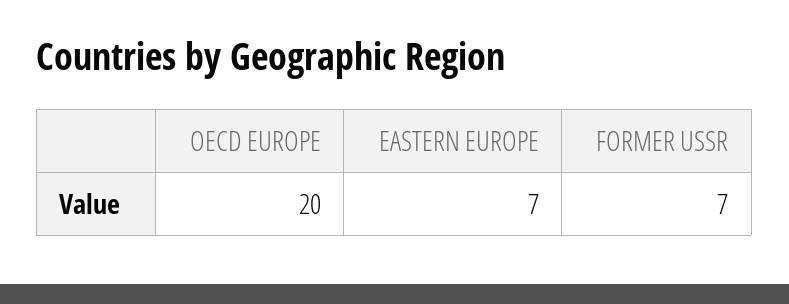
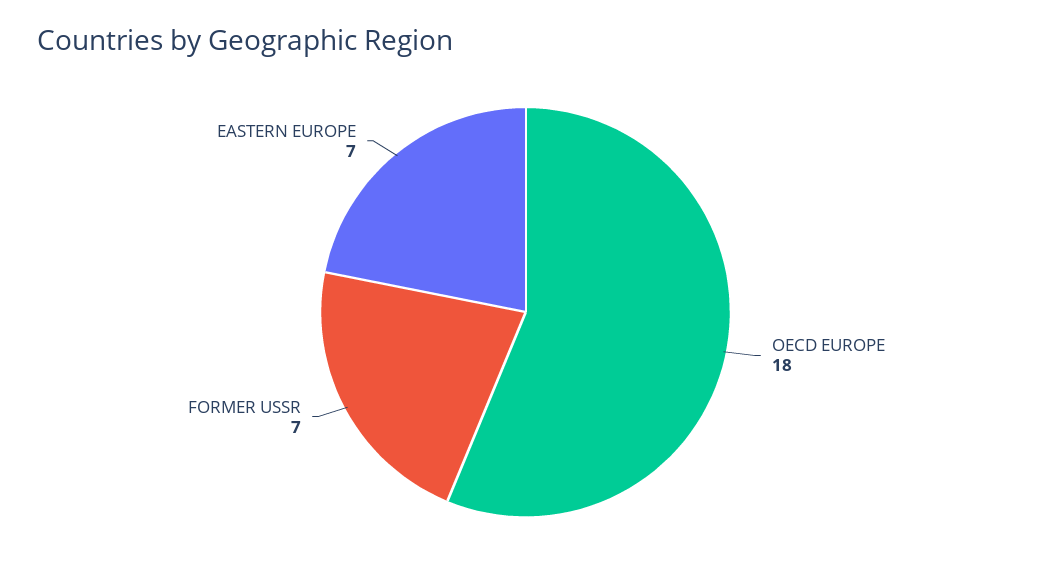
OECD EUROPE: 20 -> 18

